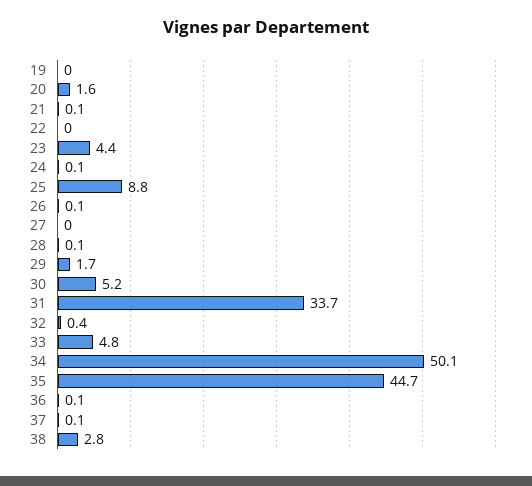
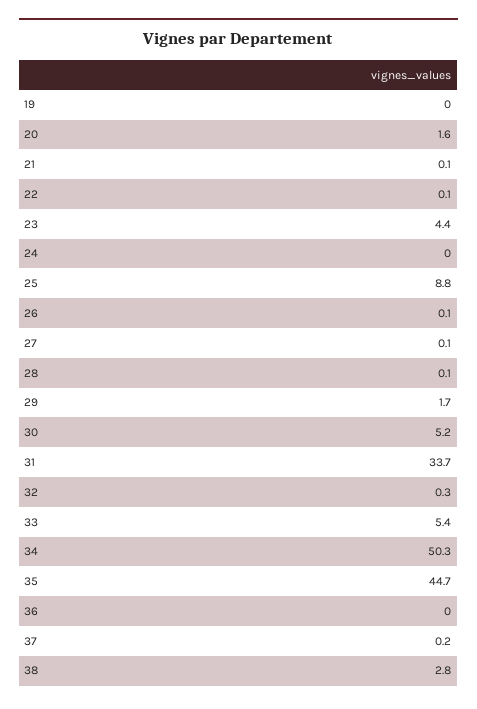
22: 0 -> 0.1
24: 0.1 -> 0
27: 0 -> 0.1
32: 0.4 -> 0.3
33: 4.8 -> 5.4
34: 50.1 -> 50.3
36: 0.1 -> 0
37: 0.1 -> 0.2

